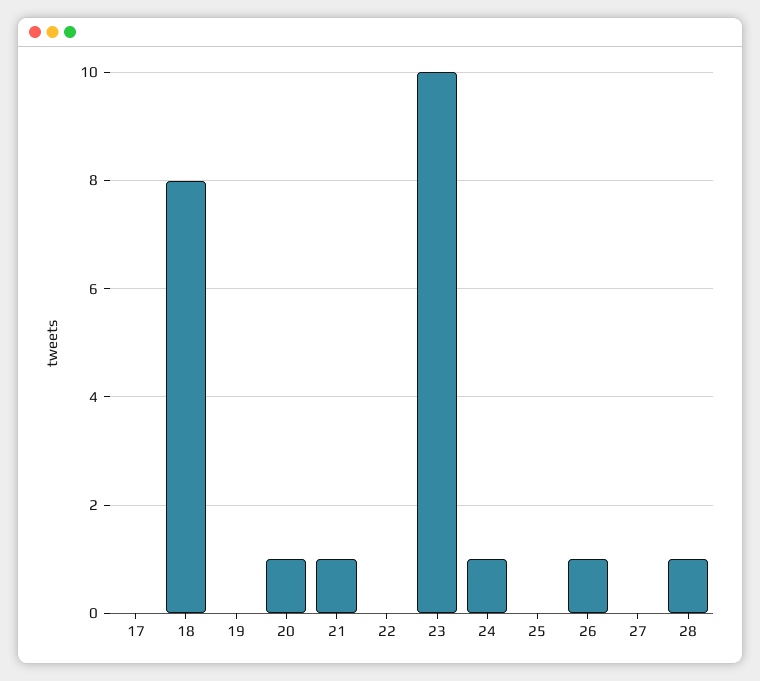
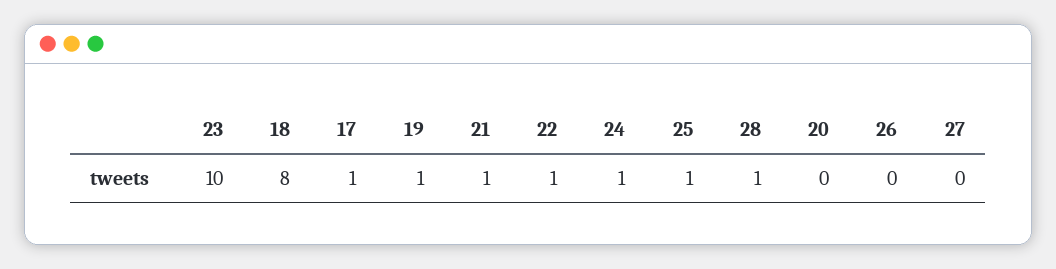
17: 0 -> 1
19: 0 -> 1
20: 1 -> 0
22: 0 -> 1
25: 0 -> 1
26: 1 -> 0

